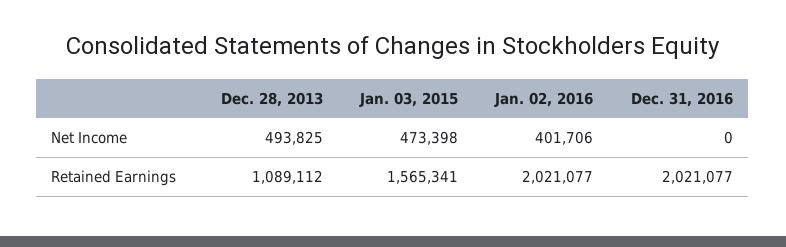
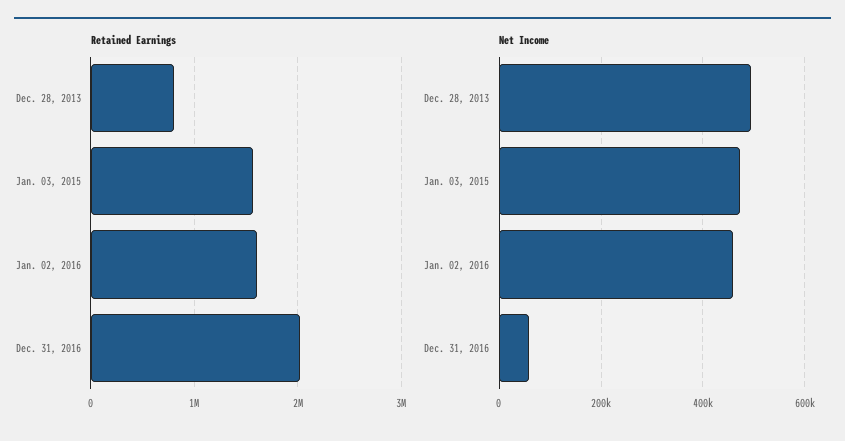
Net Income, Jan. 02, 2016: 401706 -> 460000
Net Income, Dec. 31, 2016: 0 -> 60000
Retained Earnings, Dec. 28, 2013: 1089112 -> 800000
Retained Earnings, Jan. 02, 2016: 2021077 -> 1600000

